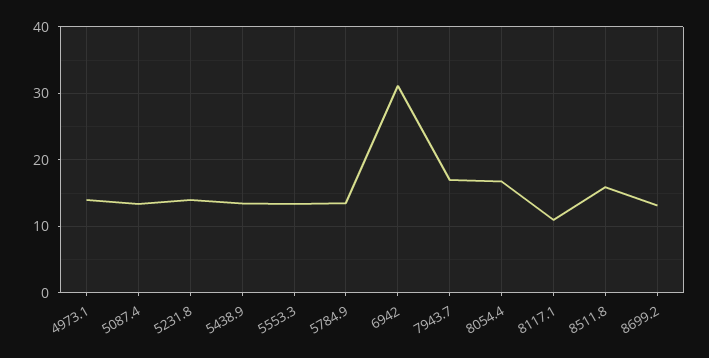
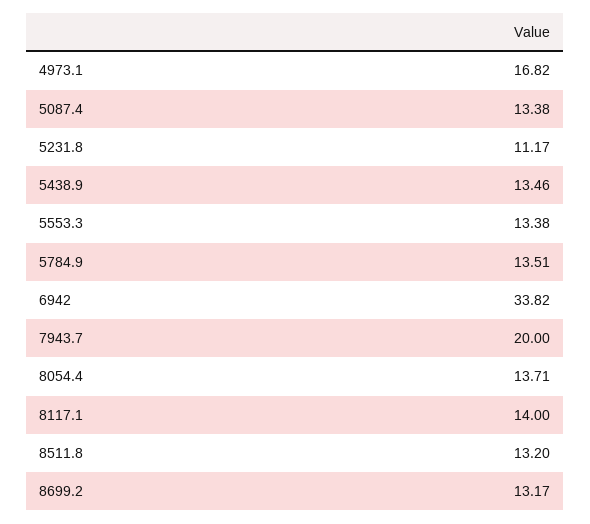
4973.1: 14 -> 16.82
5231.8: 14 -> 11.17
6942: 31 -> 33.82
7943.7: 17 -> 20
8054.4: 17 -> 13.71
8117.1: 11 -> 14
8511.8: 16 -> 13.2

